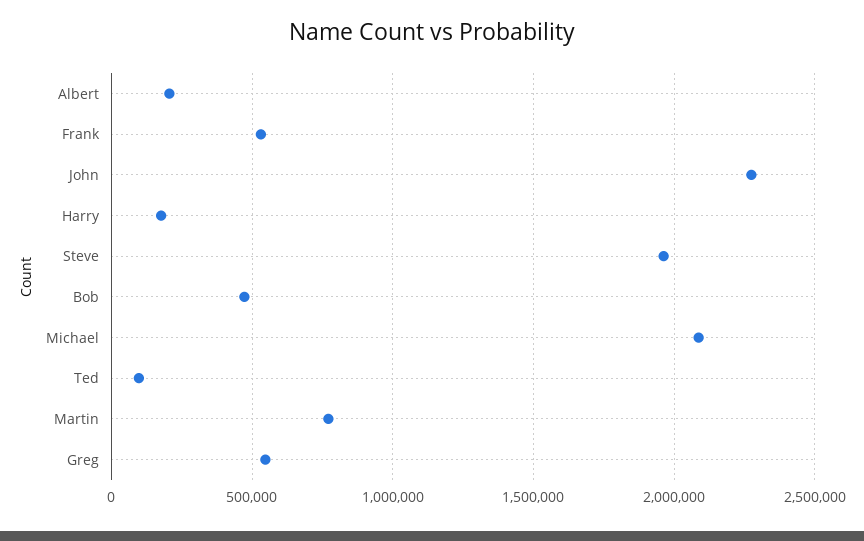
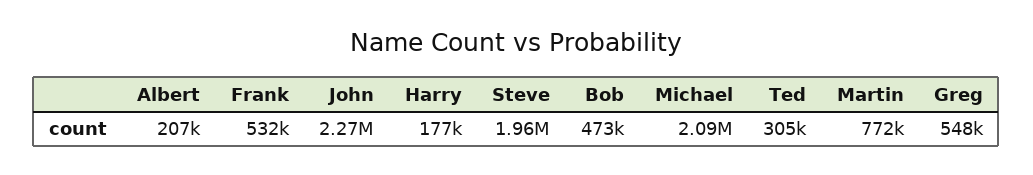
Ted: 100000 -> 305000

